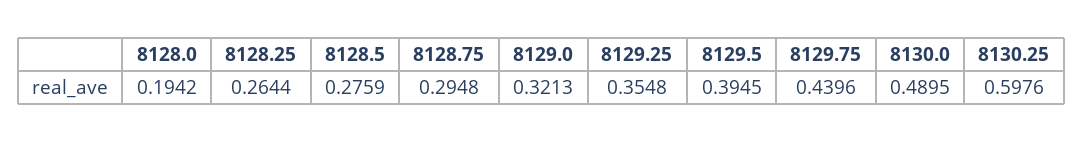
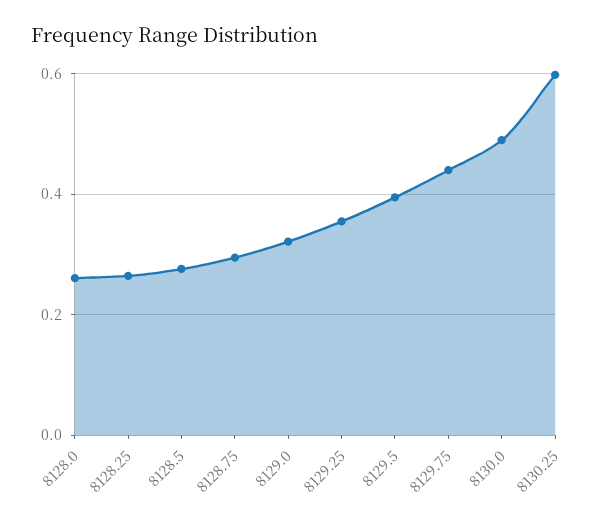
8128.0: 0.1942 -> 0.26

